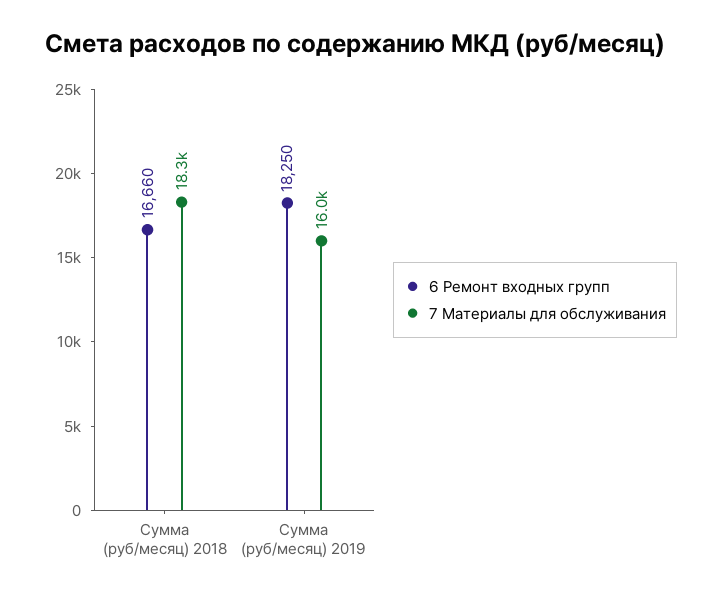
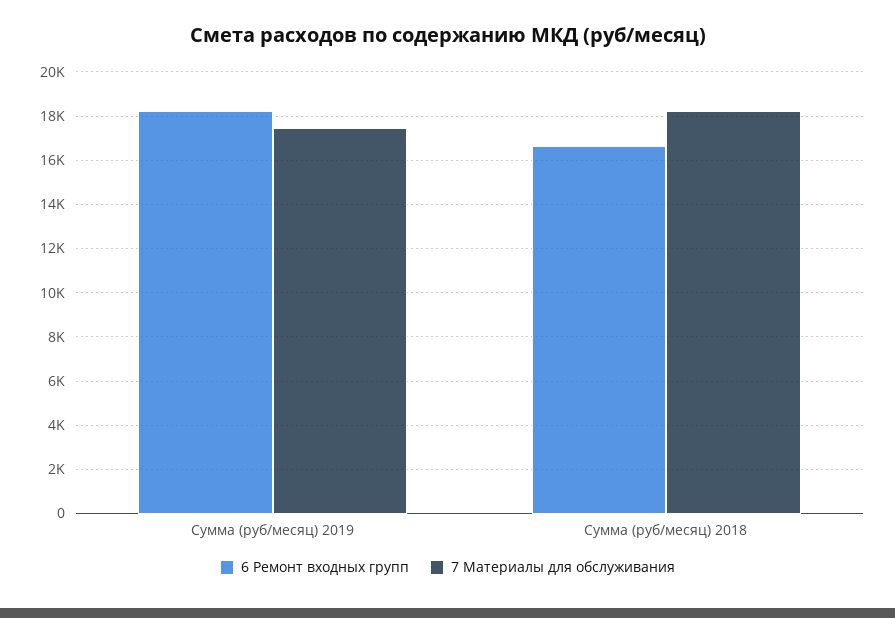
7 Материалы для обслуживания, Сумма (руб/месяц) 2019: 16000 -> 17500

